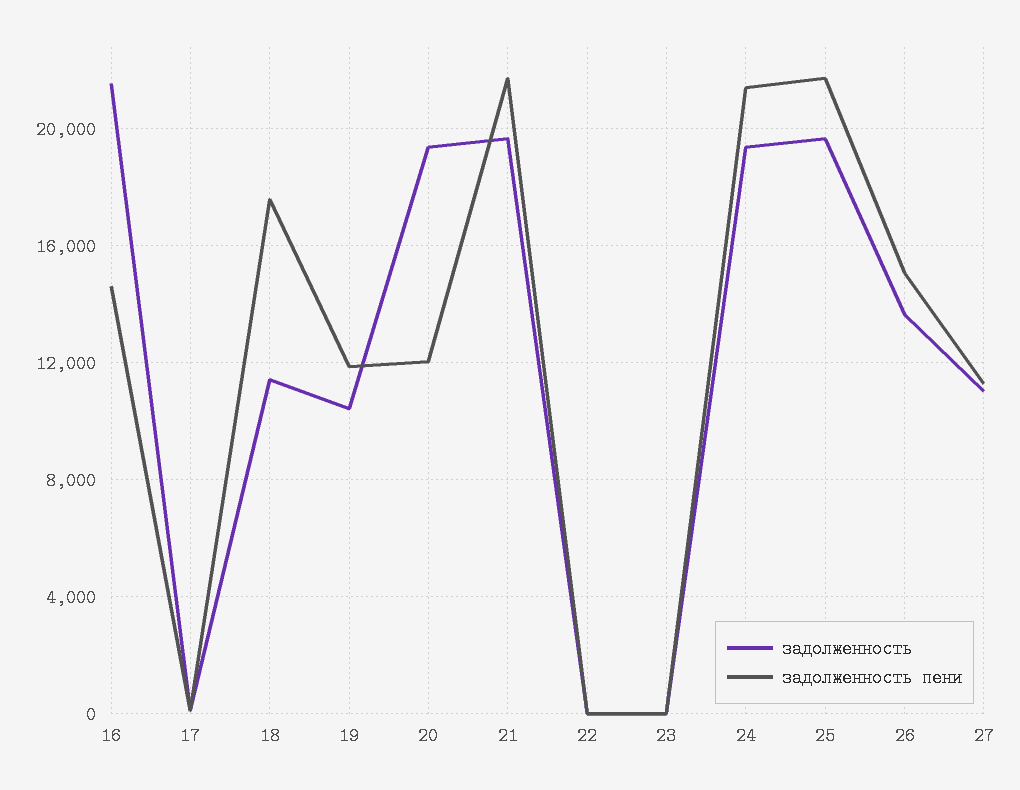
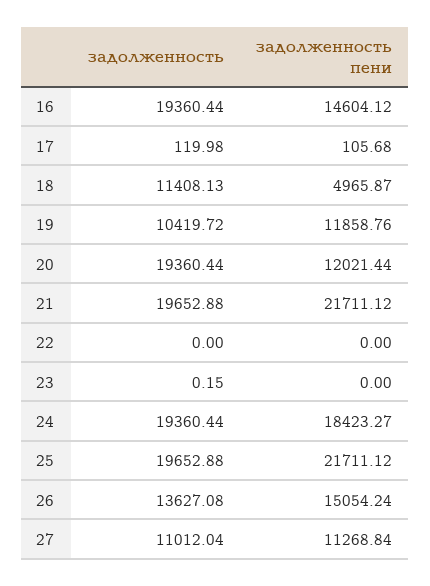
задолженность, 16: 21500 -> 19360.44
задолженность пени, 18: 17500 -> 4965.87
задолженность пени, 24: 21500 -> 18423.27

